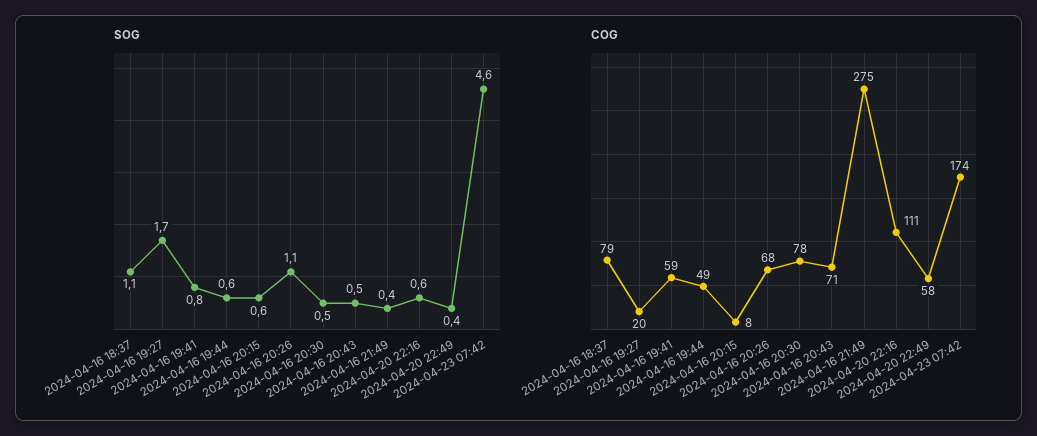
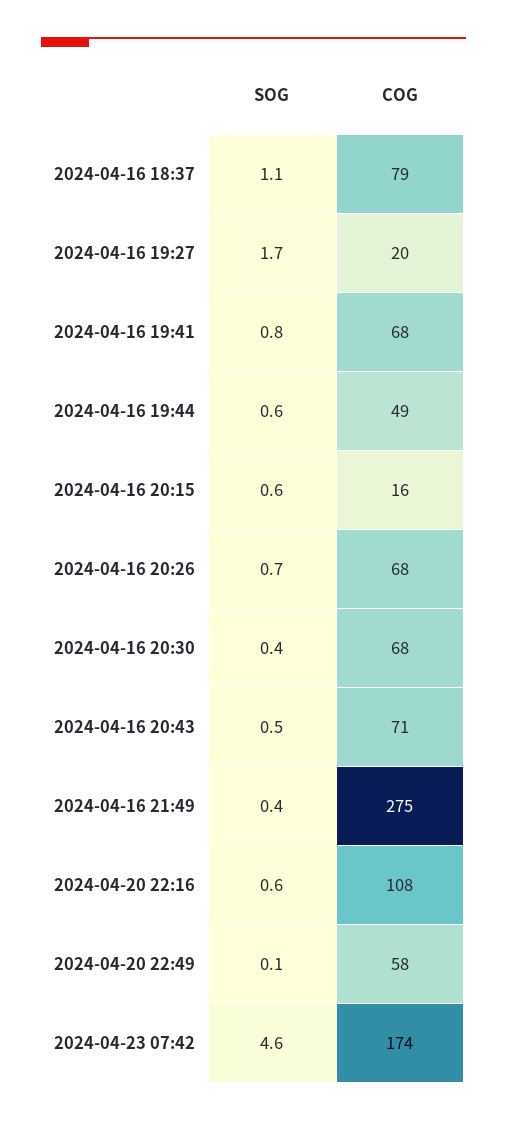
SOG, 2024-04-16 20:26: 1.1 -> 0.7
SOG, 2024-04-16 20:30: 0.5 -> 0.4
SOG, 2024-04-20 22:49: 0.4 -> 0.1
COG, 2024-04-16 19:41: 59 -> 68
COG, 2024-04-16 20:15: 8 -> 16
COG, 2024-04-16 20:30: 78 -> 68
COG, 2024-04-20 22:16: 111 -> 108

